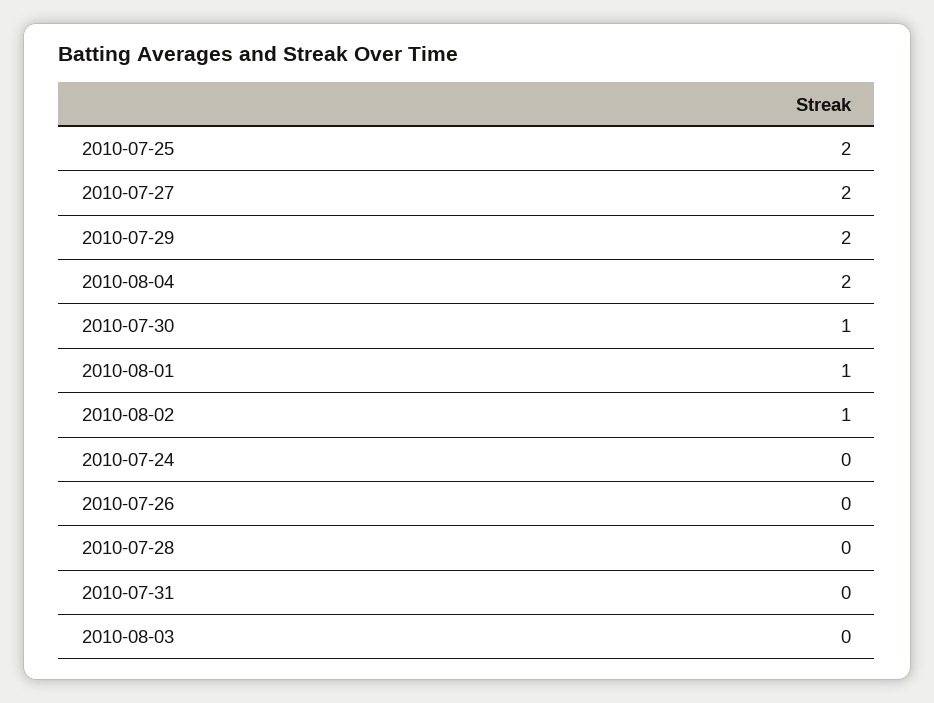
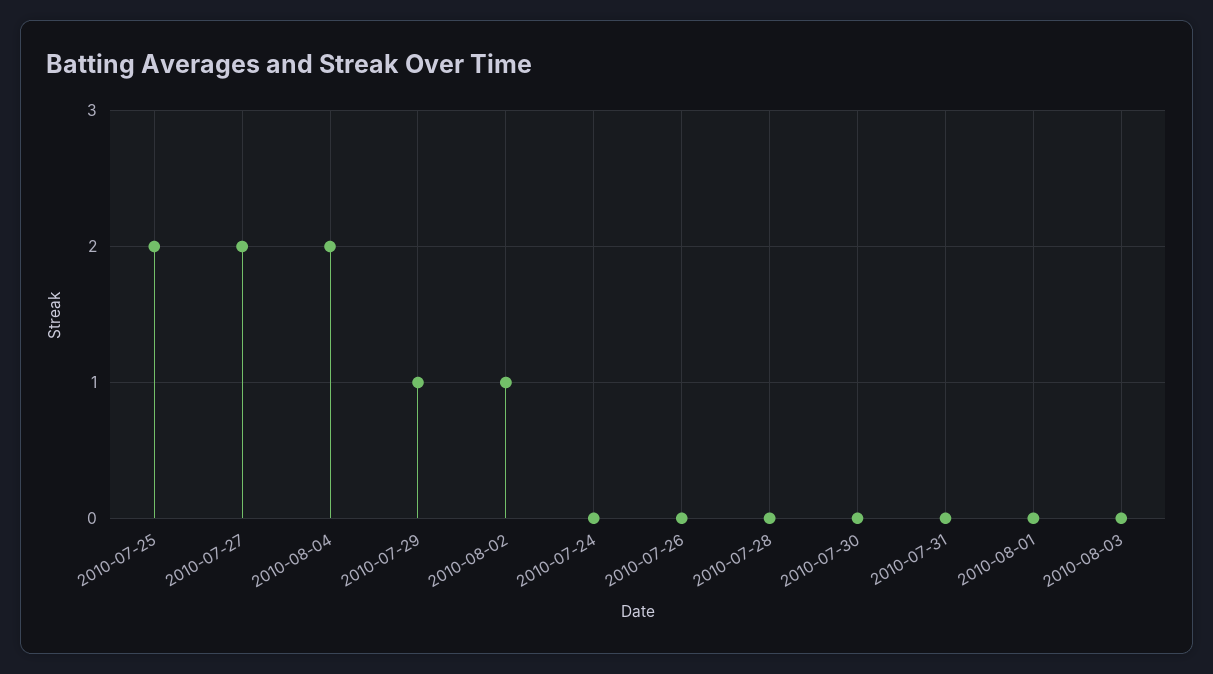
2010-07-29: 2 -> 1
2010-07-30: 1 -> 0
2010-08-01: 1 -> 0

